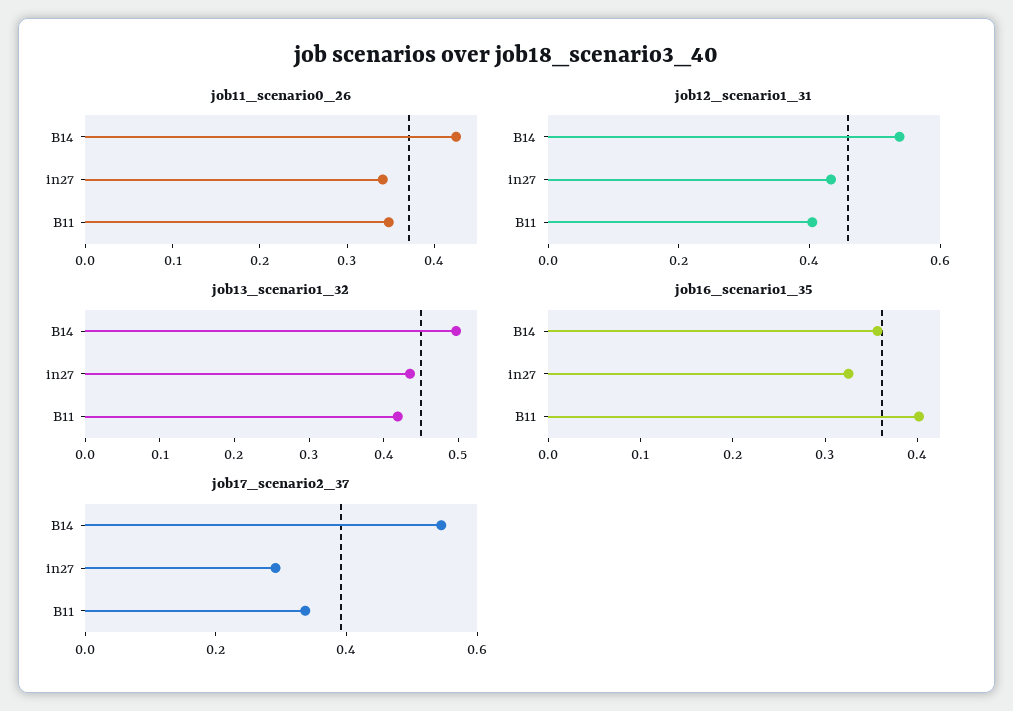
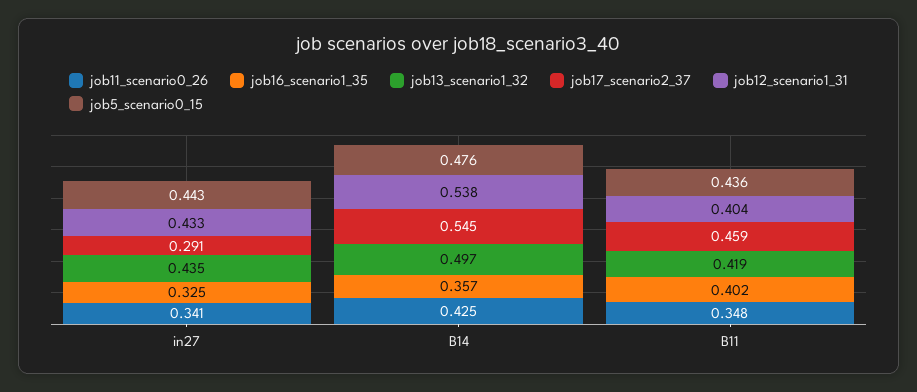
job17_scenario2_37, B11: 0.35 -> 0.459
job5_scenario0_15, in27: none -> 0.443
job5_scenario0_15, B14: none -> 0.476
job5_scenario0_15, B11: none -> 0.436

